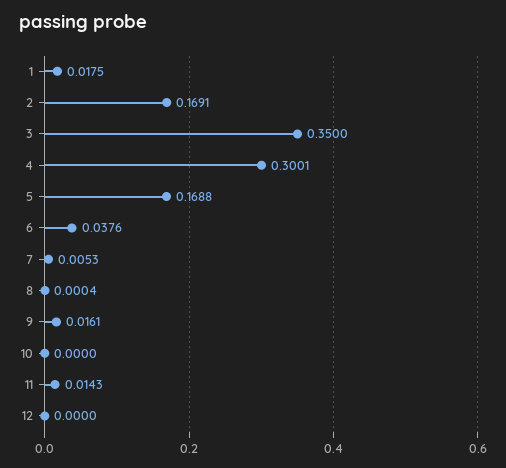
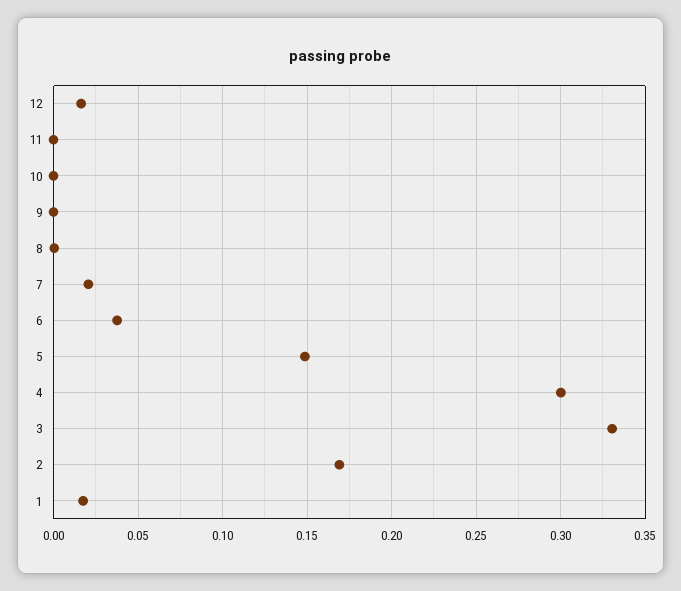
3: 0.35 -> 0.33
5: 0.1688 -> 0.15
7: 0.0053 -> 0.02
9: 0.0161 -> 0
11: 0.0143 -> 0
12: 0 -> 0.015

